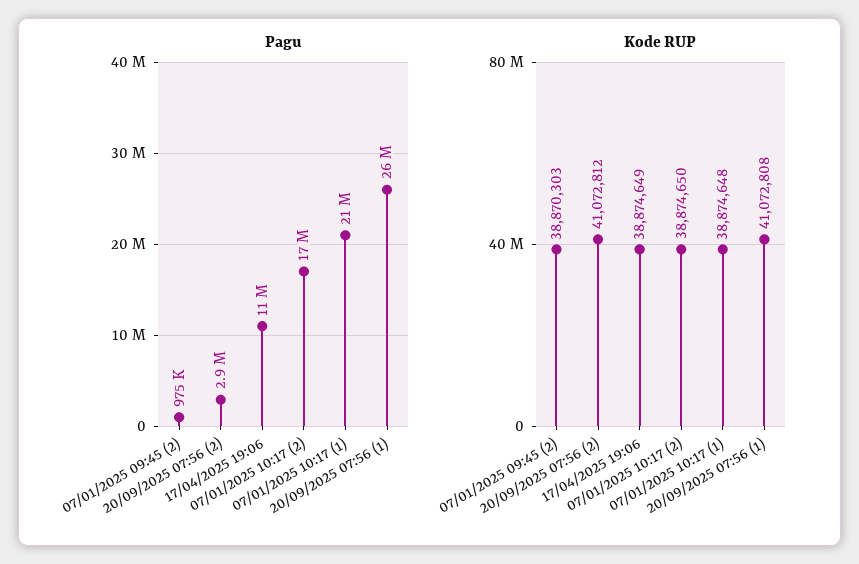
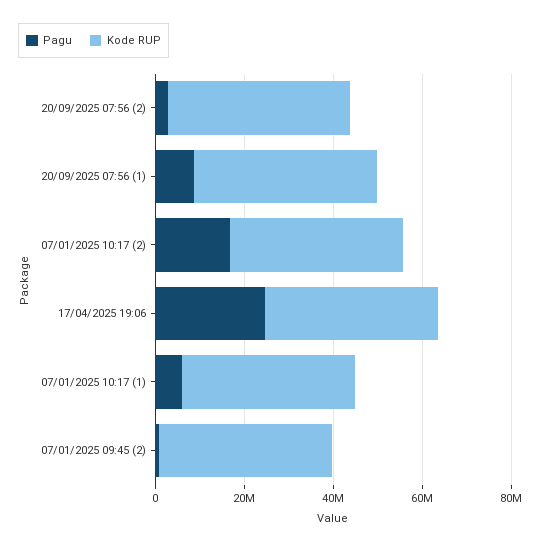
Pagu, 17/04/2025 19:06: 11000000 -> 25000000
Pagu, 07/01/2025 10:17 (1): 21000000 -> 5000000
Pagu, 20/09/2025 07:56 (1): 26000000 -> 10000000

